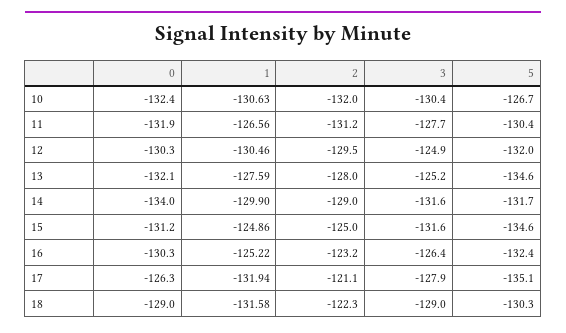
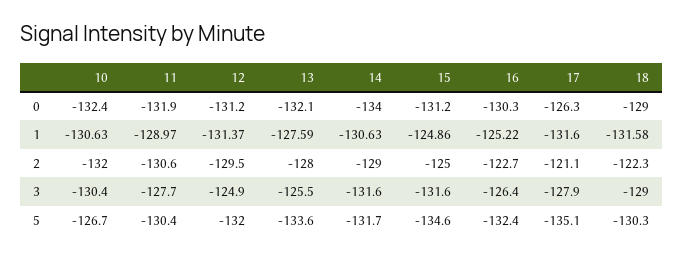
1, 11: -126.56 -> -128.97
2, 11: -131.2 -> -130.6
0, 12: -130.3 -> -131.2
1, 12: -130.46 -> -131.37
3, 13: -125.2 -> -125.5
5, 13: -134.6 -> -133.6
1, 14: -129.9 -> -130.63
2, 16: -123.2 -> -122.7
1, 17: -131.94 -> -131.6

